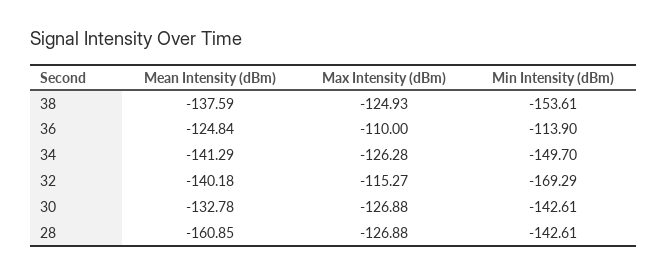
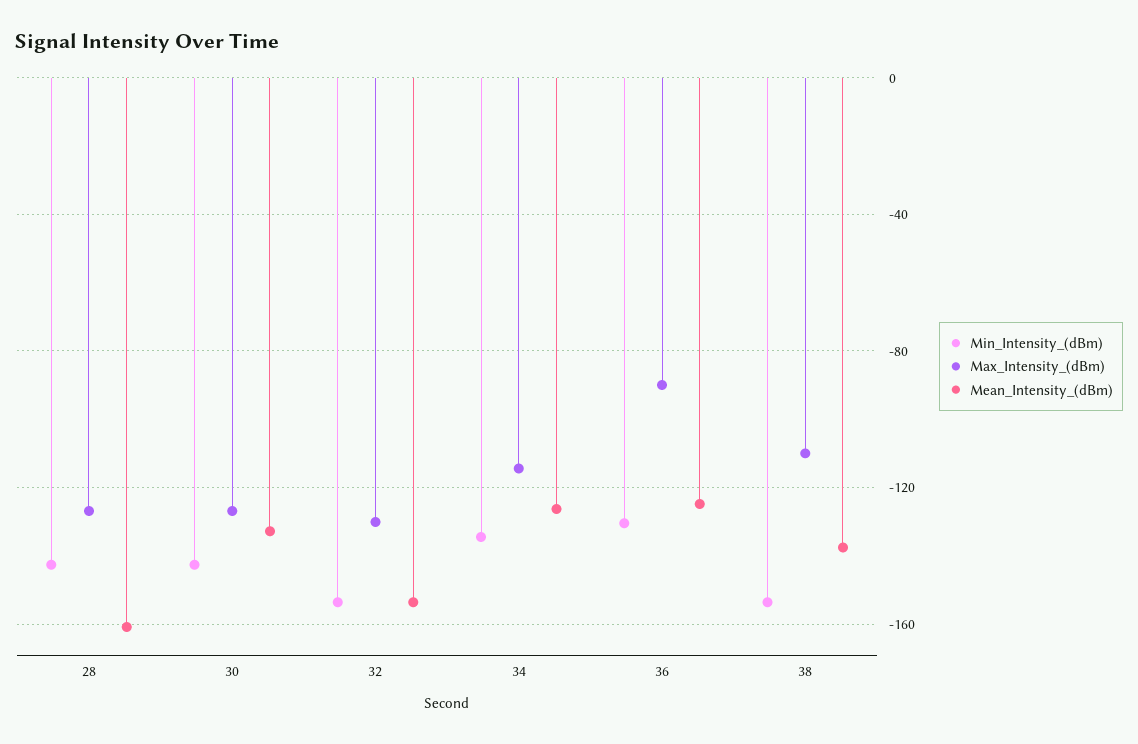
Max Intensity (dBm), 38: -124.93 -> -110
Max Intensity (dBm), 36: -110 -> -90
Min Intensity (dBm), 36: -113.9 -> -130
Mean Intensity (dBm), 34: -141.29 -> -125
Max Intensity (dBm), 34: -126.28 -> -115
Min Intensity (dBm), 34: -149.7 -> -135
Mean Intensity (dBm), 32: -140.18 -> -155
Max Intensity (dBm), 32: -115.27 -> -130
Min Intensity (dBm), 32: -169.29 -> -155

